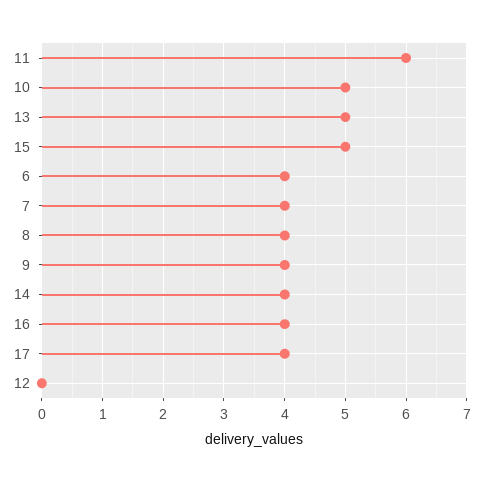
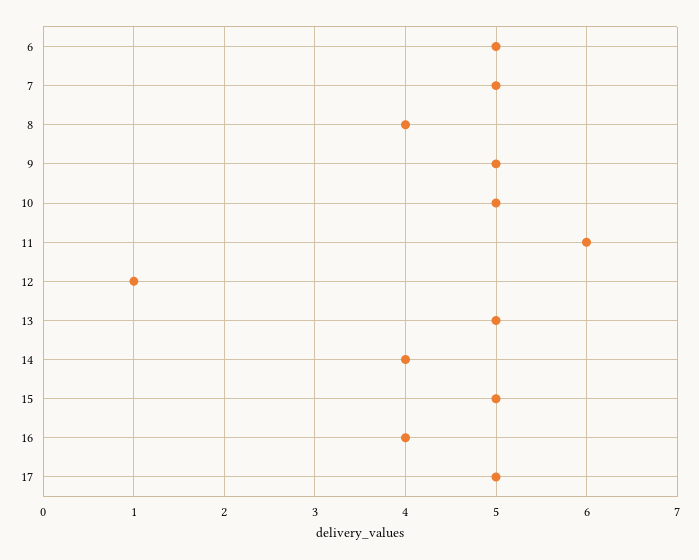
6: 4 -> 5
7: 4 -> 5
9: 4 -> 5
17: 4 -> 5
12: 0 -> 1

